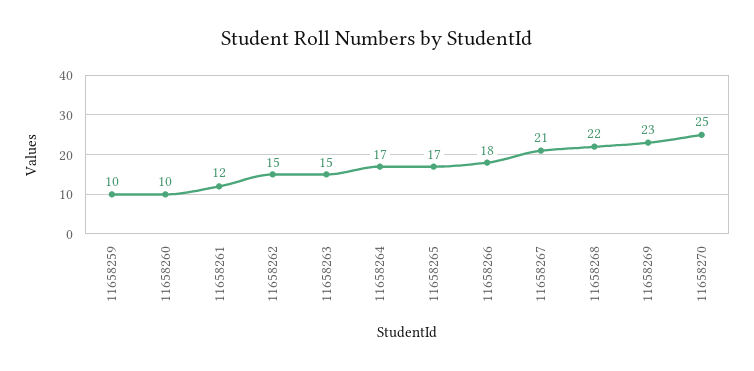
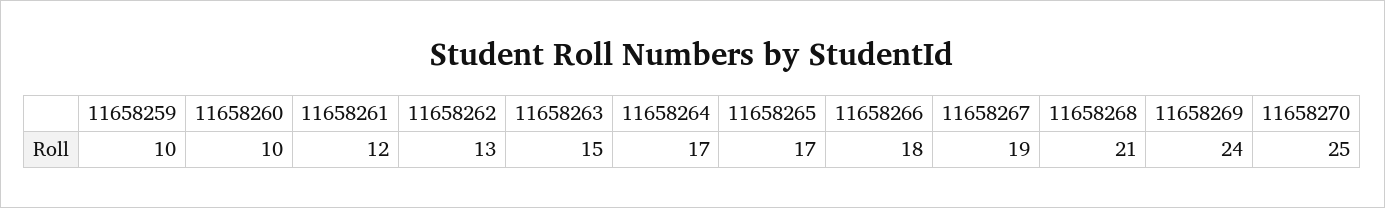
11658262: 15 -> 13
11658267: 21 -> 19
11658268: 22 -> 21
11658269: 23 -> 24

